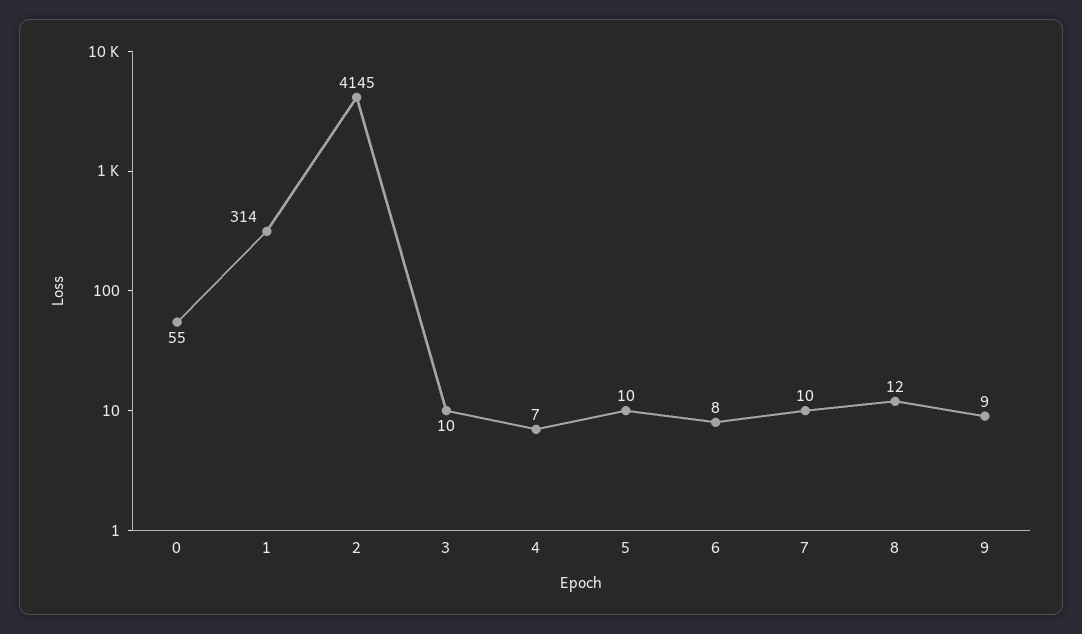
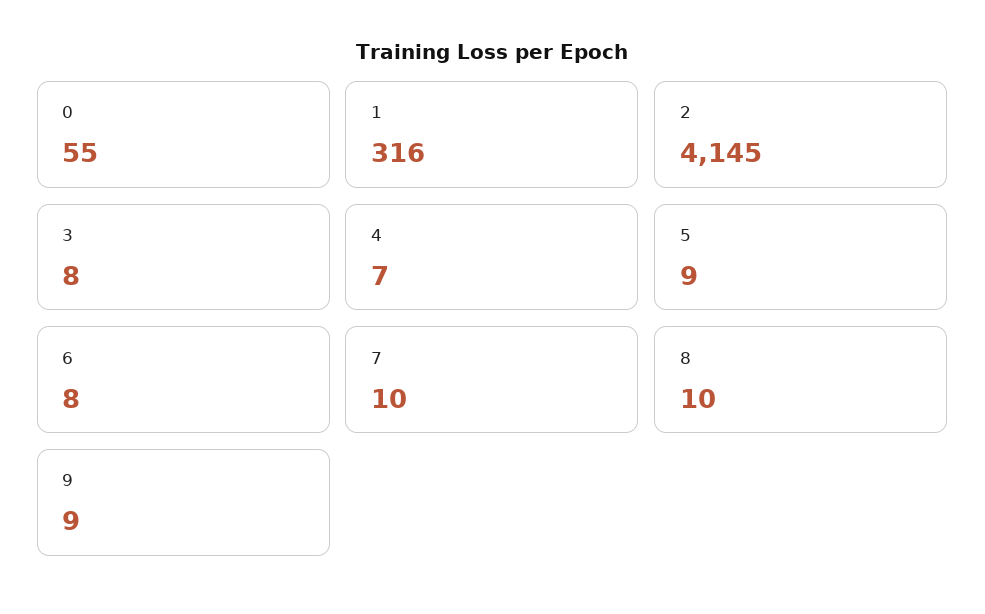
1: 314 -> 316
3: 10 -> 8
5: 10 -> 9
8: 12 -> 10

